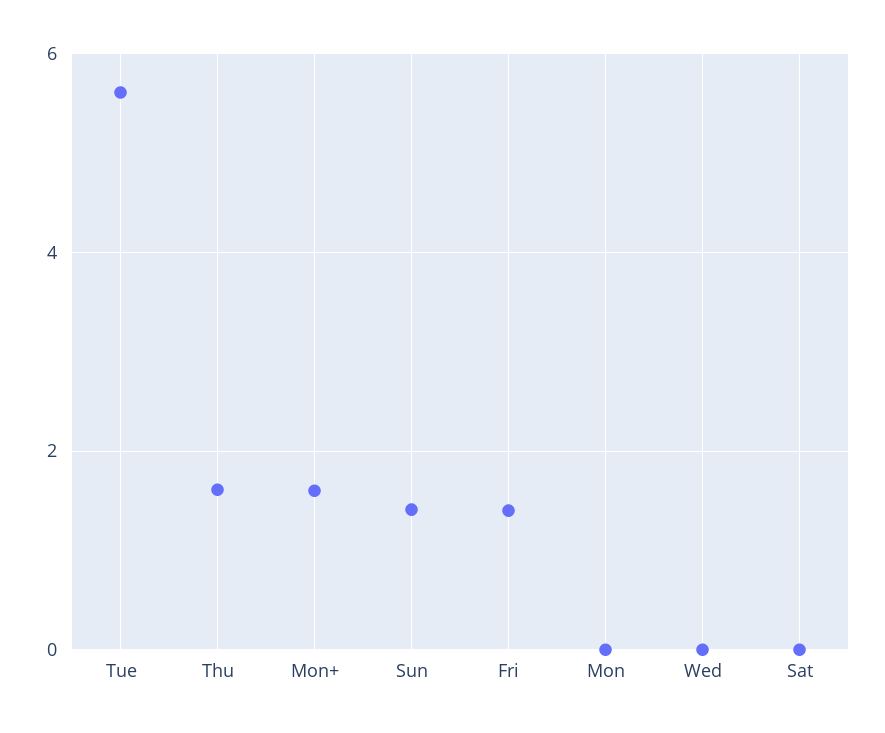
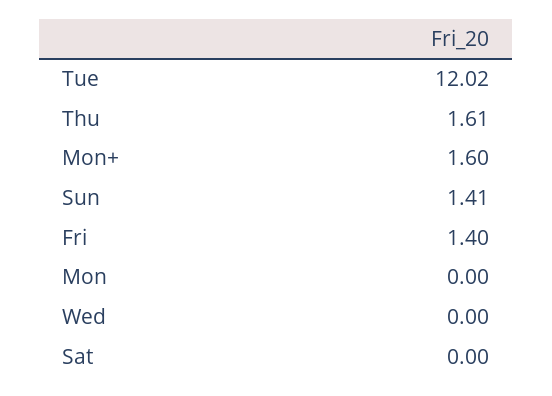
Tue: 5.6 -> 12.02

